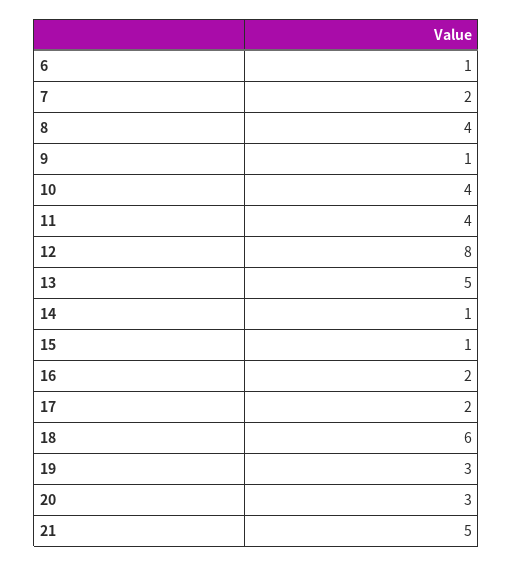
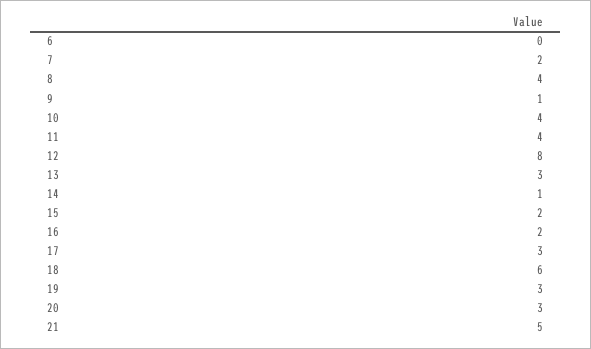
6: 1 -> 0
13: 5 -> 3
15: 1 -> 2
17: 2 -> 3

